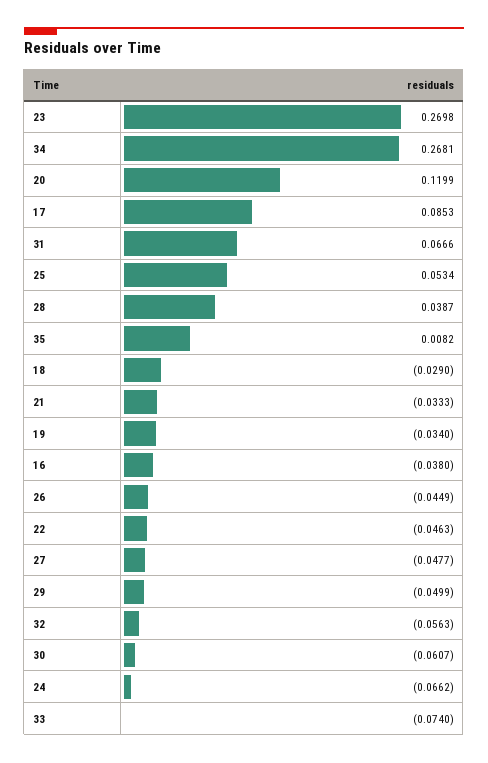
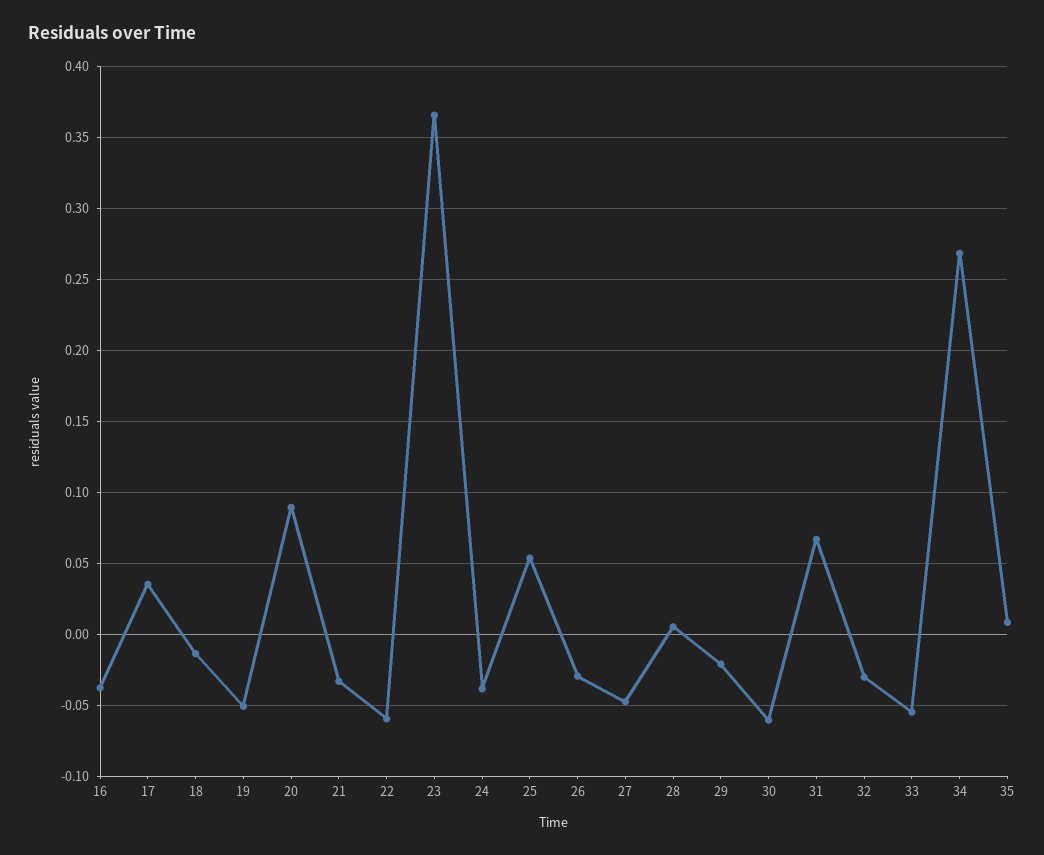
23: 0.2698 -> 0.365
20: 0.1199 -> 0.09
17: 0.0853 -> 0.035
28: 0.0387 -> 0.005
18: -0.029 -> -0.015
19: -0.034 -> -0.05
26: -0.0449 -> -0.03
22: -0.0463 -> -0.06
29: -0.0499 -> -0.02
32: -0.0563 -> -0.03
24: -0.0662 -> -0.04
33: -0.074 -> -0.055

